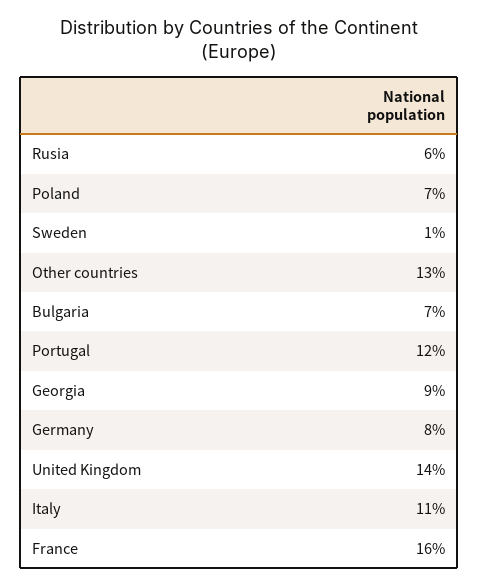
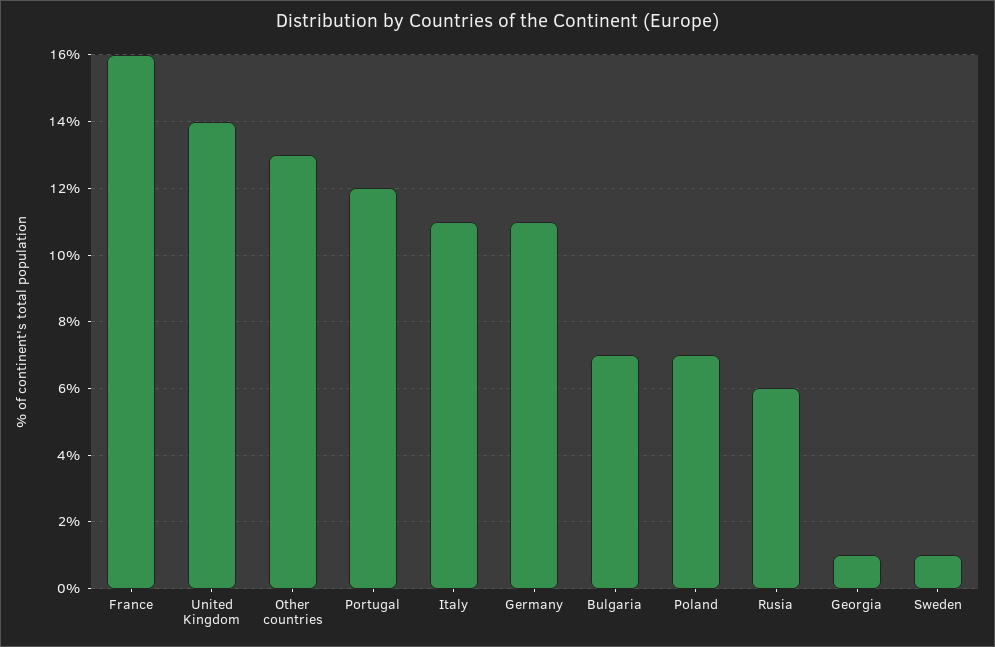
Georgia: 9 -> 1
Germany: 8 -> 11

